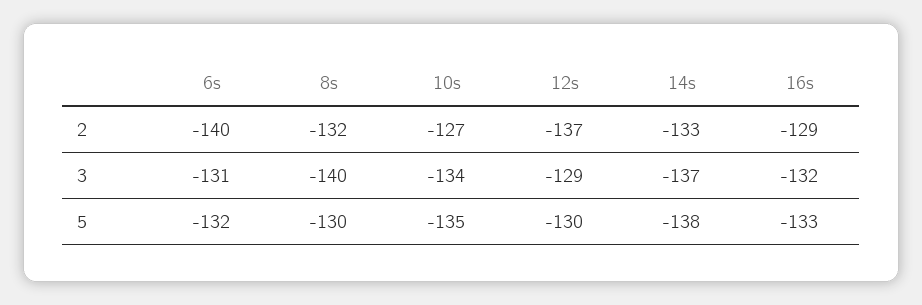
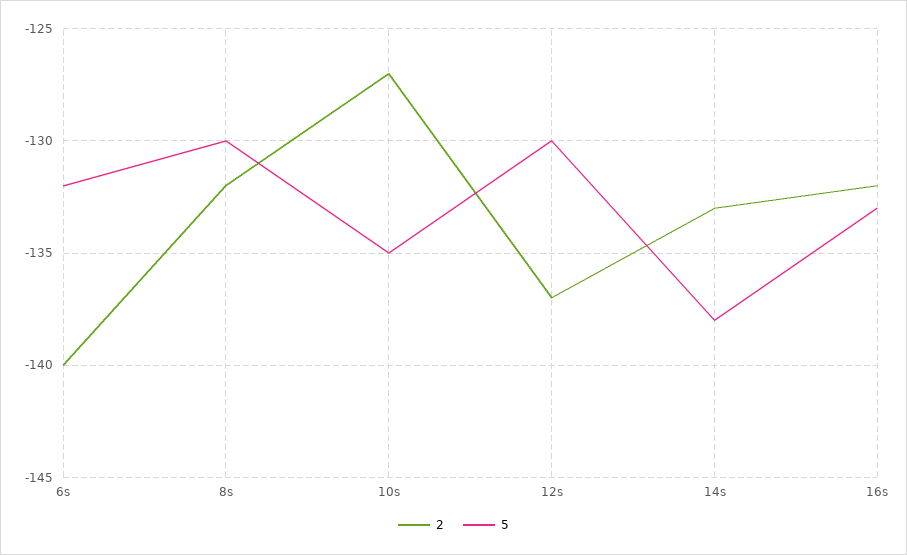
2, 16s: -129 -> -132
3, 6s: -131 -> none
3, 8s: -140 -> none
3, 10s: -134 -> none
3, 12s: -129 -> none
3, 14s: -137 -> none
3, 16s: -132 -> none

